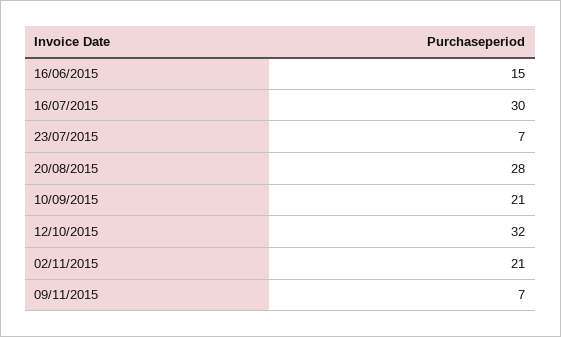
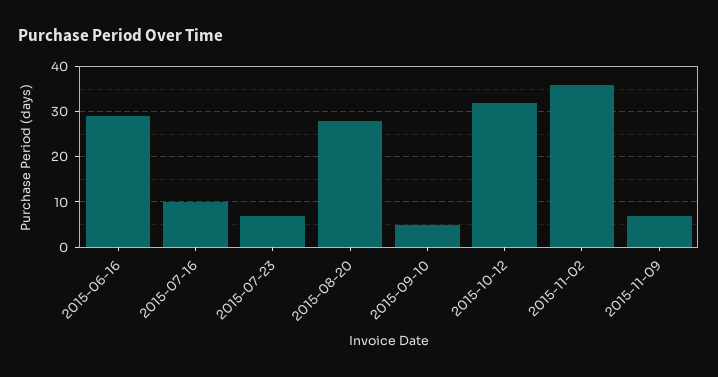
16/06/2015: 15 -> 30
16/07/2015: 30 -> 10
10/09/2015: 21 -> 5
02/11/2015: 21 -> 35

